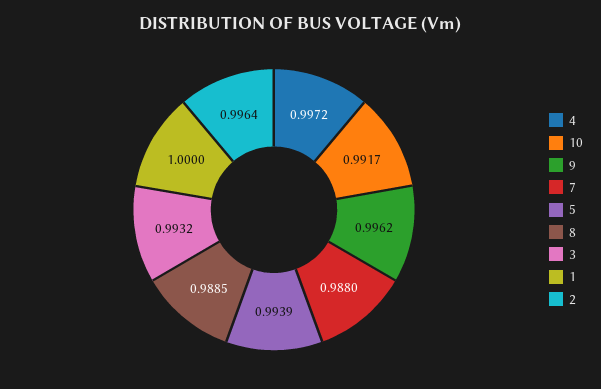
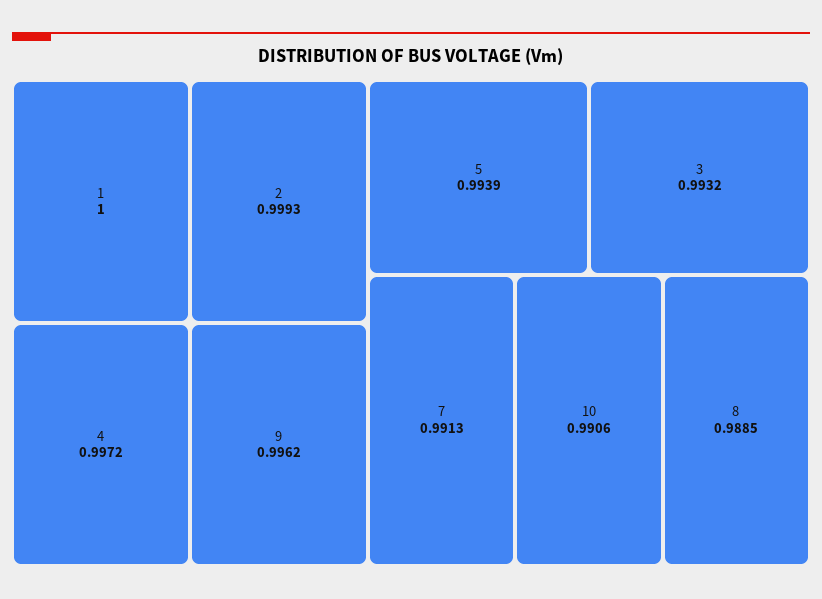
10: 0.9917 -> 0.9906
7: 0.988 -> 0.9913
2: 0.9964 -> 0.9993

